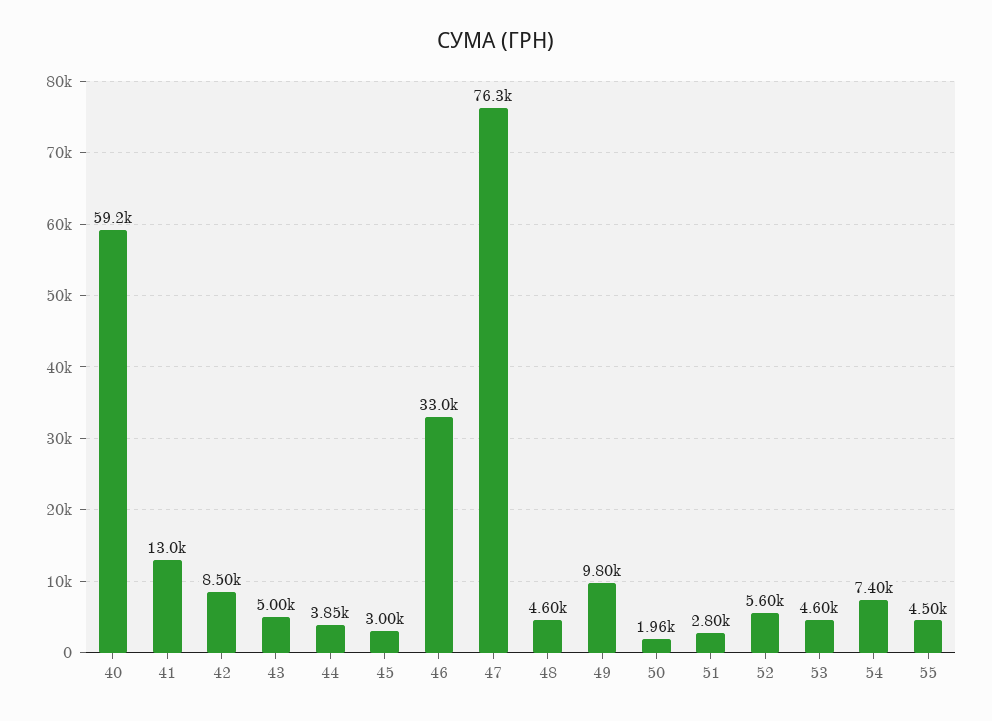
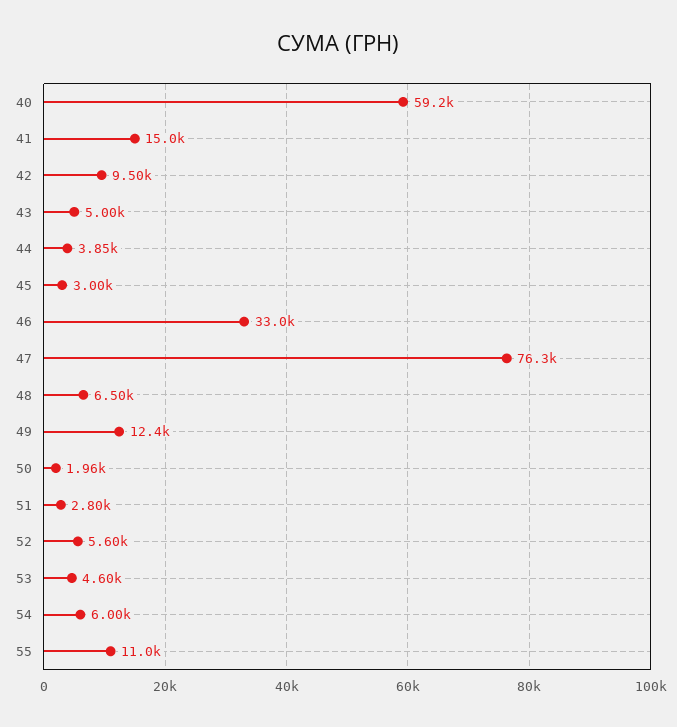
41: 13000 -> 15000
42: 8500 -> 9500
48: 4600 -> 6500
49: 9800 -> 12400
54: 7400 -> 6000
55: 4500 -> 11000

